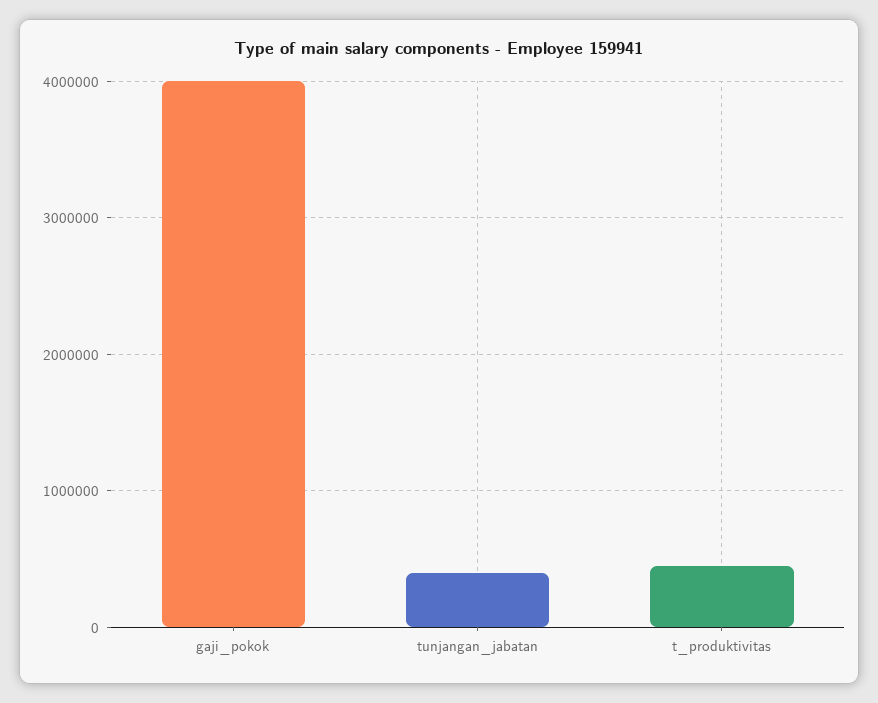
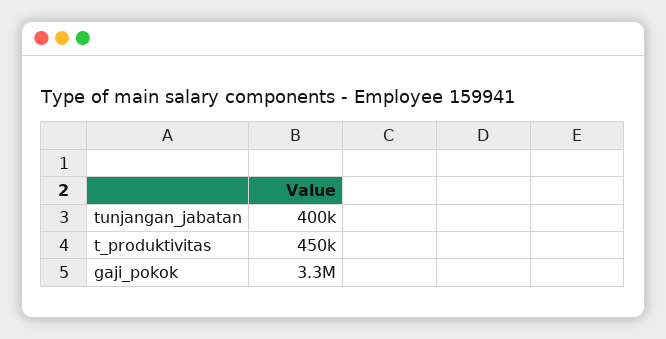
gaji_pokok: 4000000 -> 3300000

